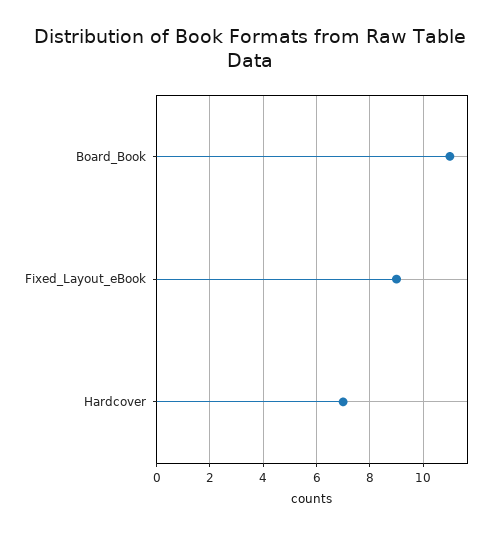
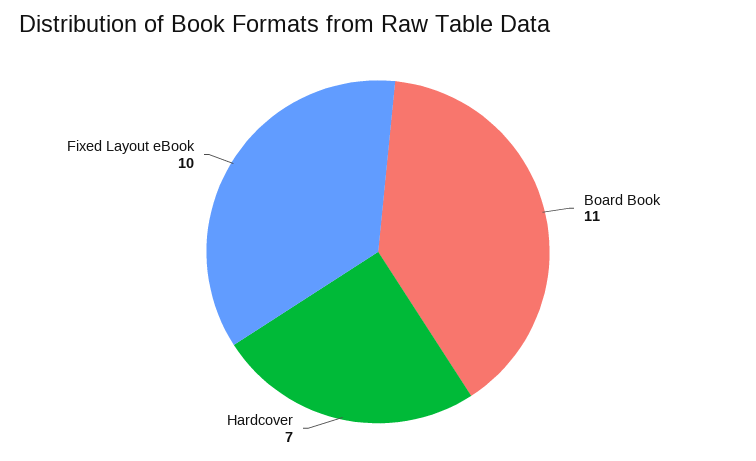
Fixed_Layout_eBook: 9 -> 10

